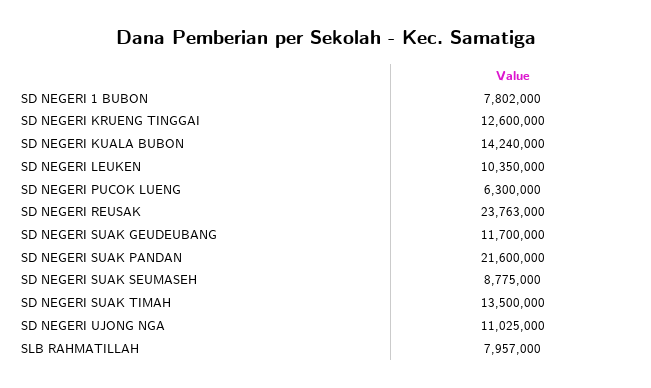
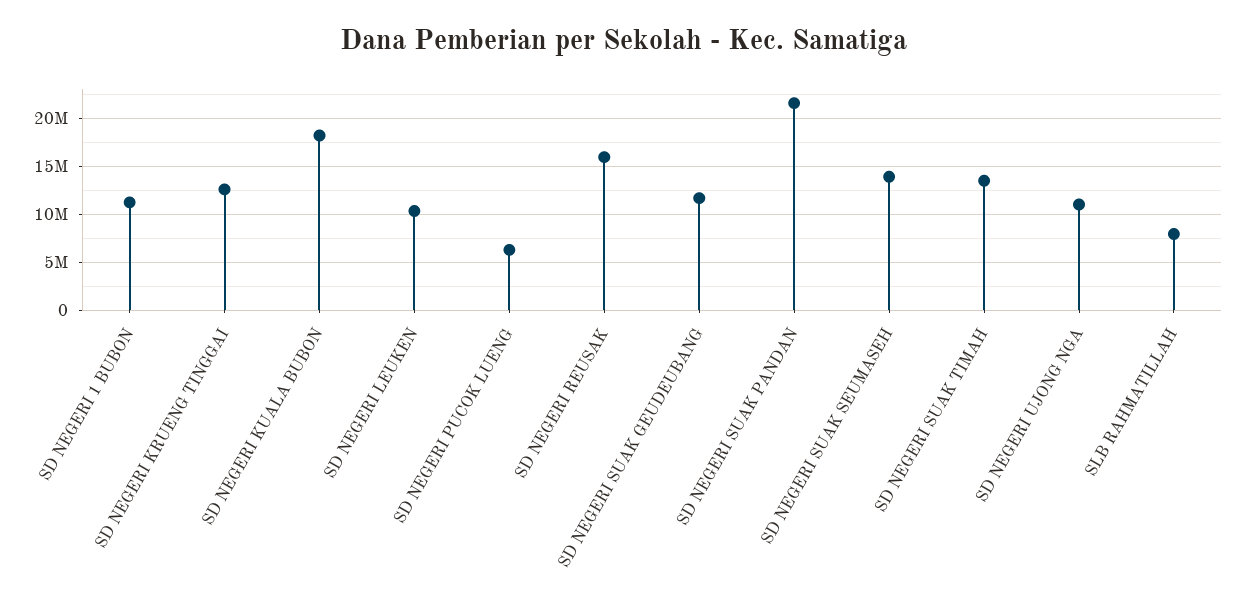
SD NEGERI 1 BUBON: 7802000 -> 11000000
SD NEGERI KUALA BUBON: 14240000 -> 18000000
SD NEGERI REUSAK: 23763000 -> 16000000
SD NEGERI SUAK SEUMASEH: 8775000 -> 14000000

